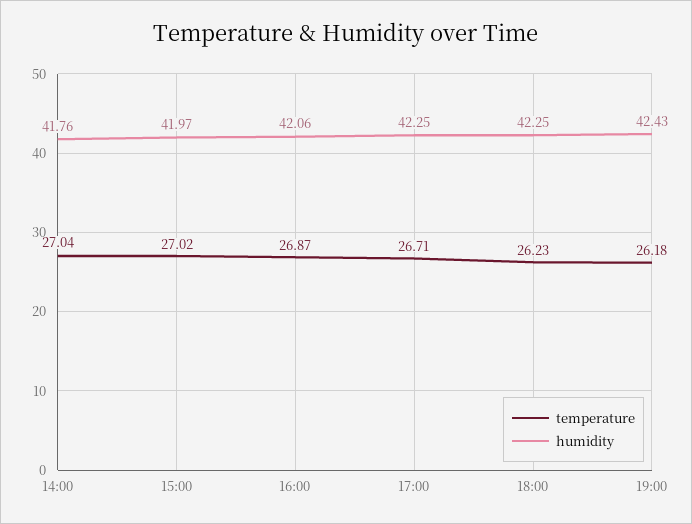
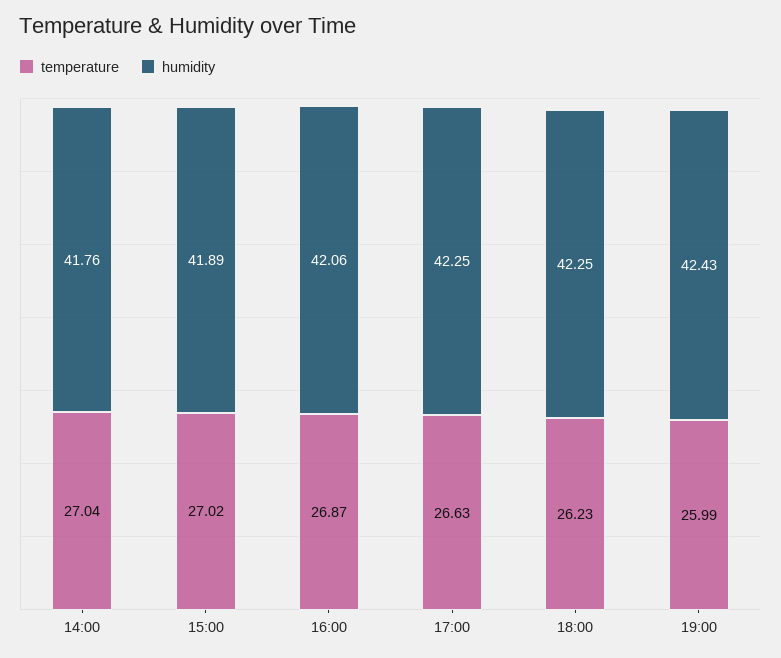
humidity, 15:00: 41.97 -> 41.89
temperature, 17:00: 26.71 -> 26.63
temperature, 19:00: 26.18 -> 25.99

